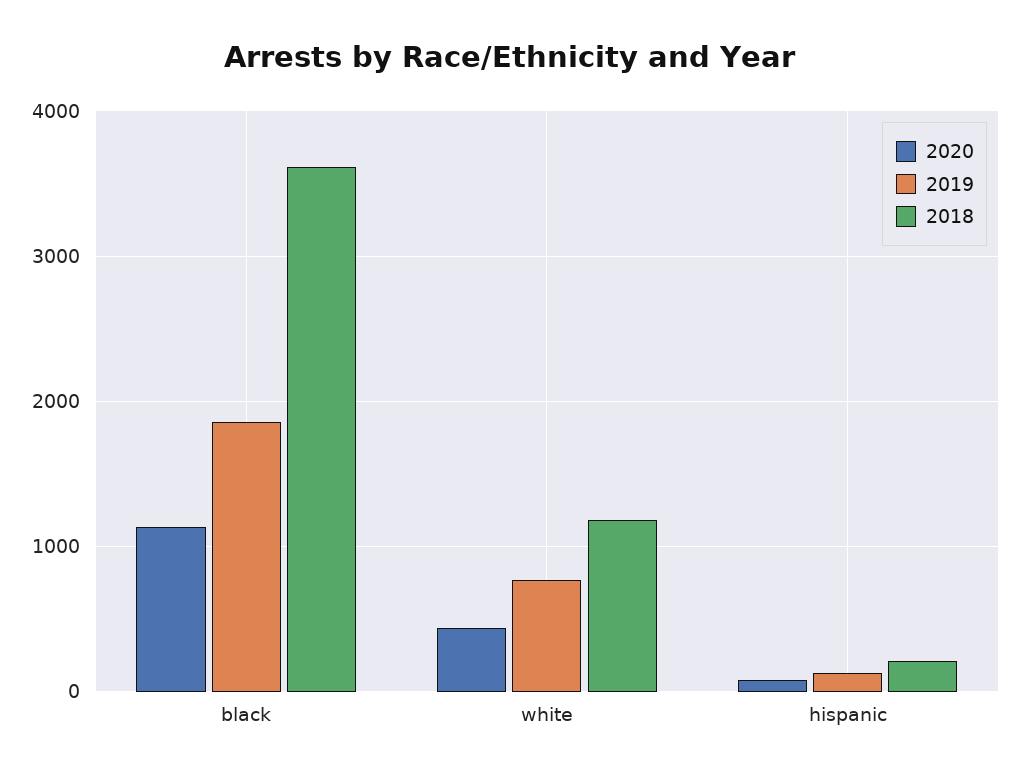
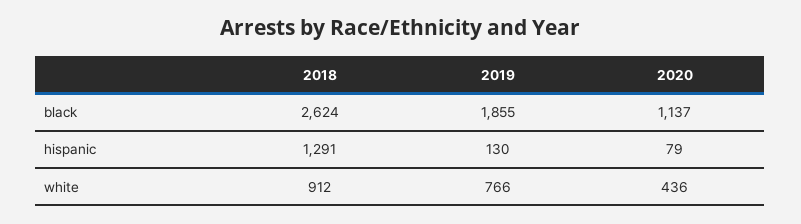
2018, black: 3600 -> 2624
2018, white: 1200 -> 912
2018, hispanic: 200 -> 1291

